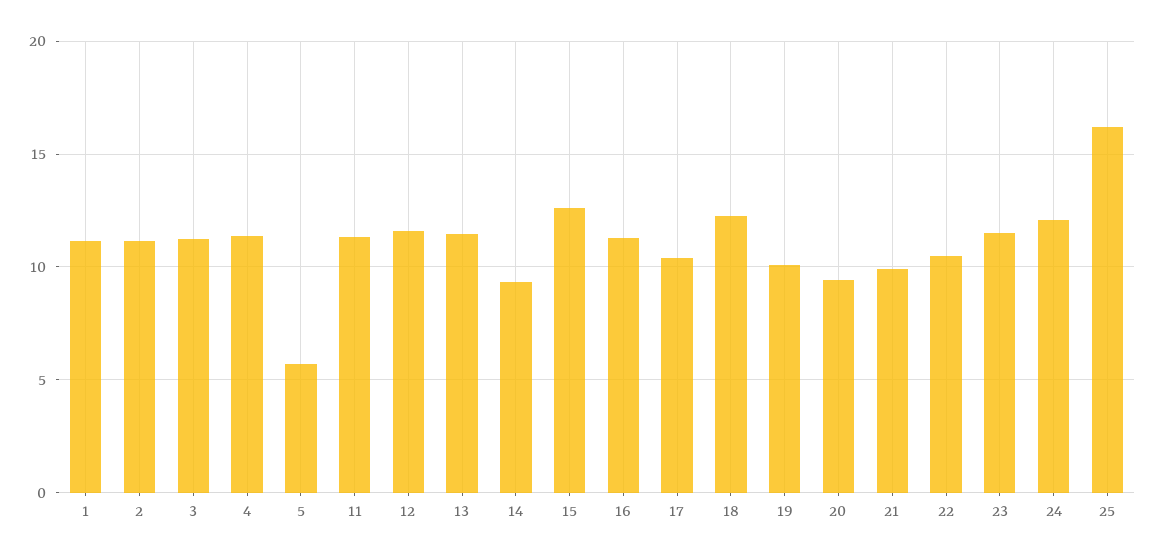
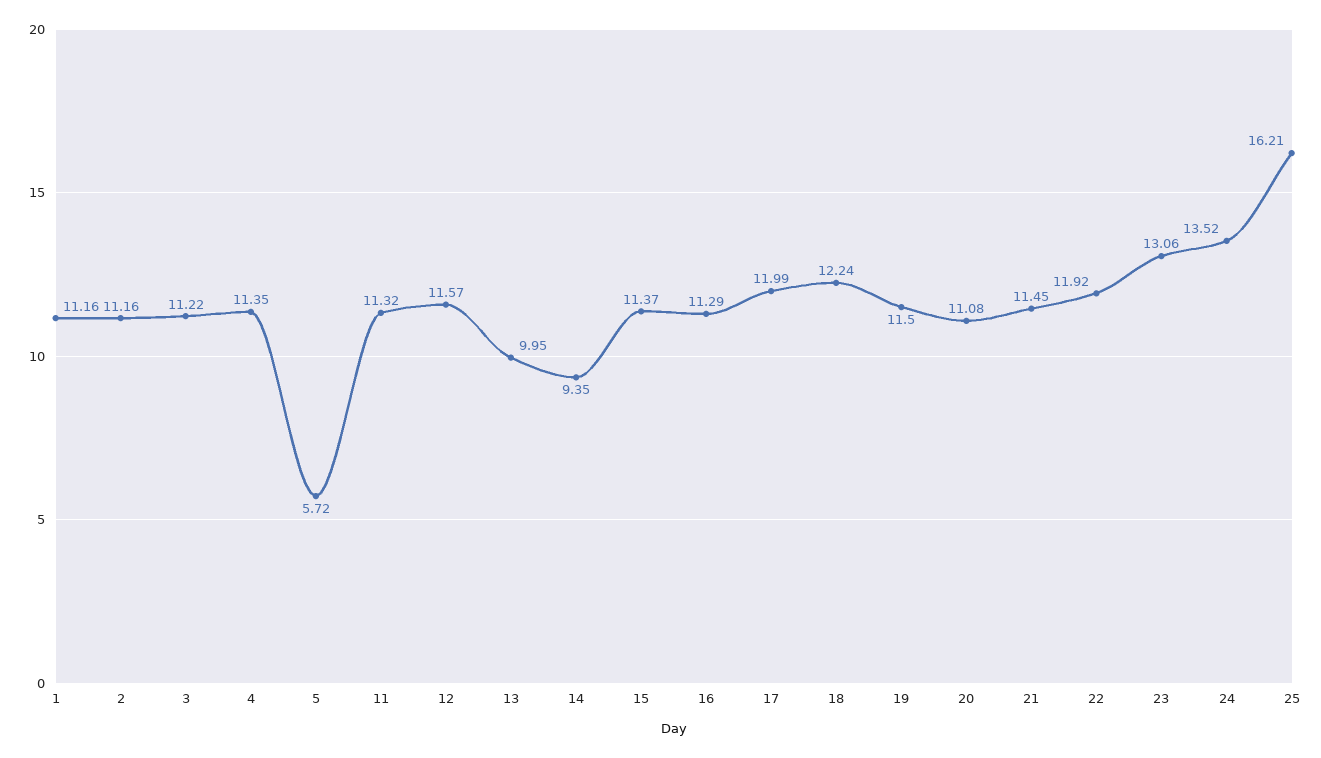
13: 11.5 -> 9.95
15: 12.5 -> 11.37
17: 10.5 -> 11.99
19: 10 -> 11.5
20: 9.5 -> 11.08
21: 10 -> 11.45
22: 10.5 -> 11.92
23: 11.5 -> 13.06
24: 12 -> 13.52

